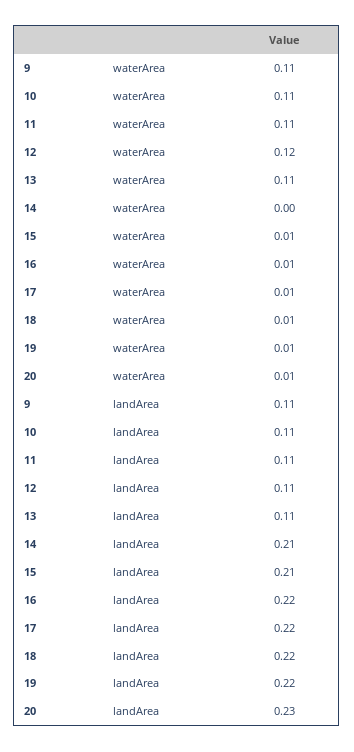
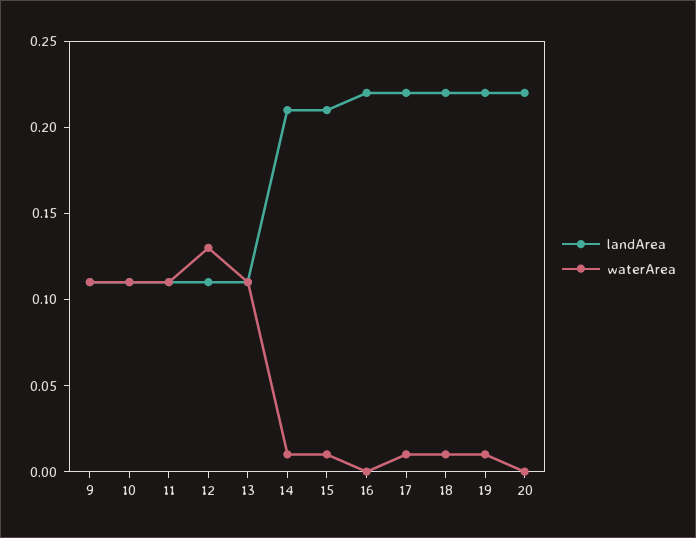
waterArea, 12: 0.12 -> 0.13
waterArea, 14: 0 -> 0.01
waterArea, 16: 0.01 -> 0
waterArea, 20: 0.01 -> 0
landArea, 20: 0.23 -> 0.22

